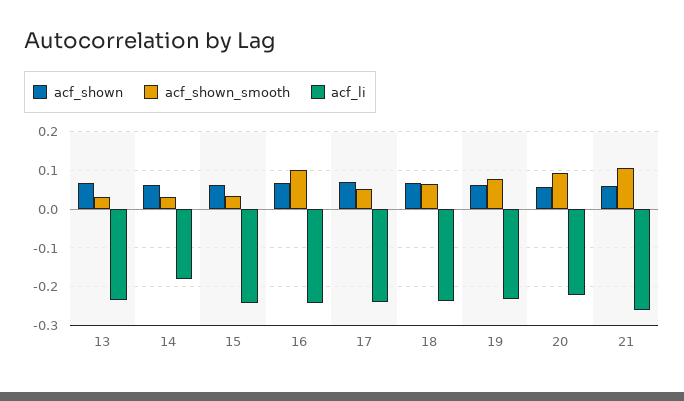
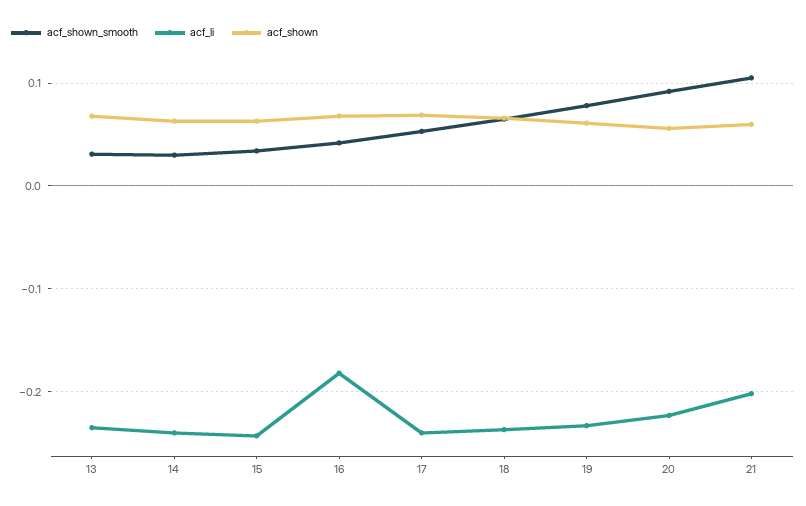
acf_li, 14: -0.18 -> -0.24
acf_shown_smooth, 16: 0.1 -> 0.04
acf_li, 16: -0.24 -> -0.18
acf_li, 21: -0.26 -> -0.2

